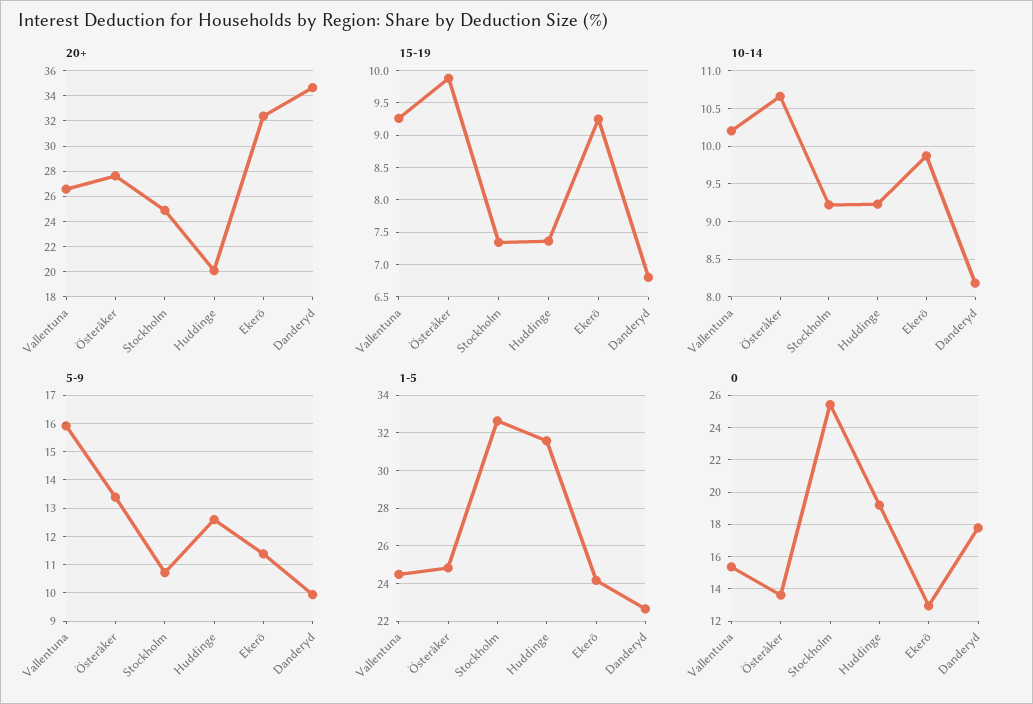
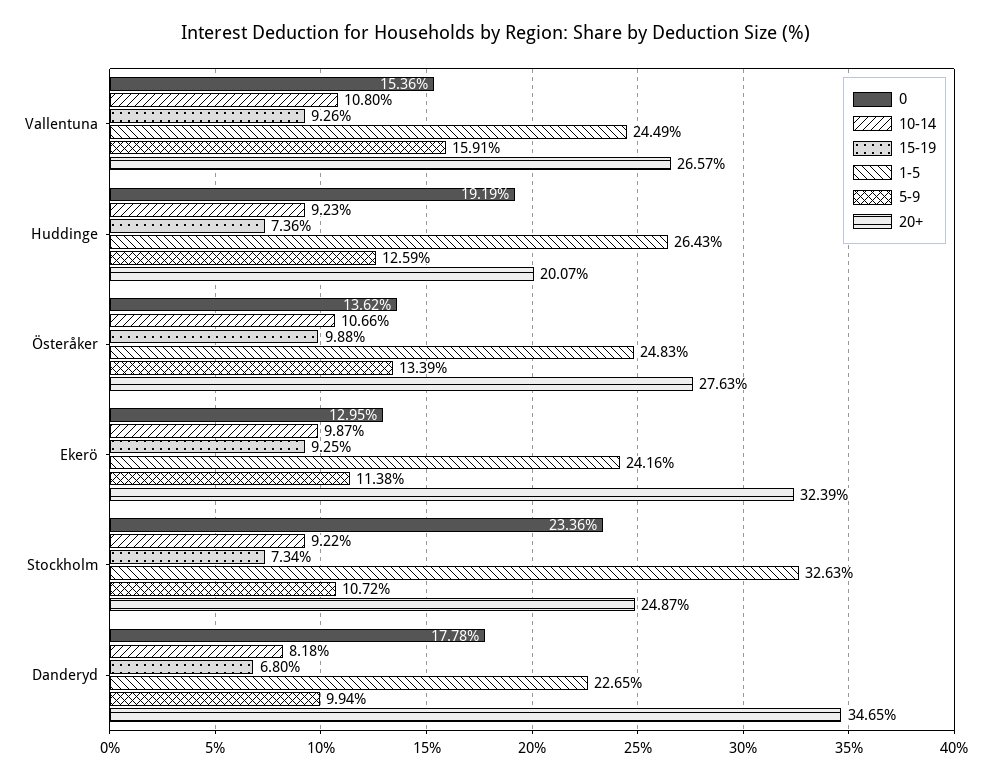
10-14, Vallentuna: 10.2 -> 10.8
1-5, Huddinge: 31.5 -> 26.43
0, Stockholm: 25.5 -> 23.36

